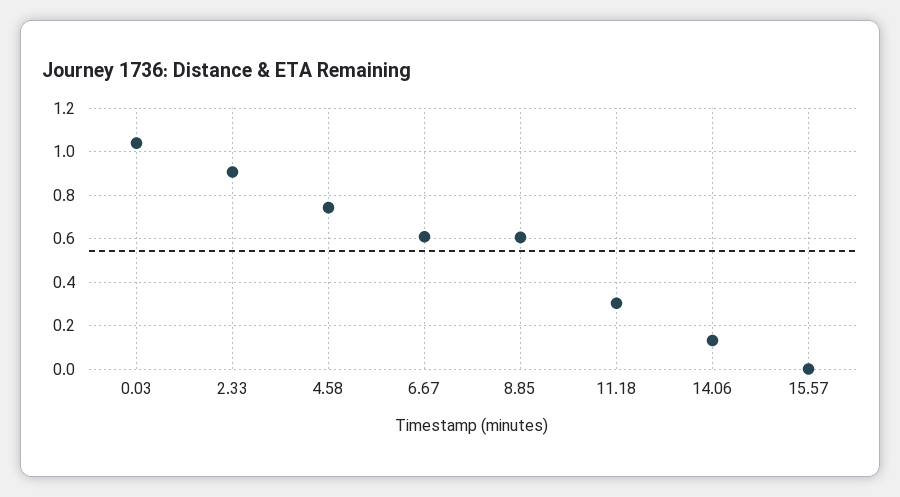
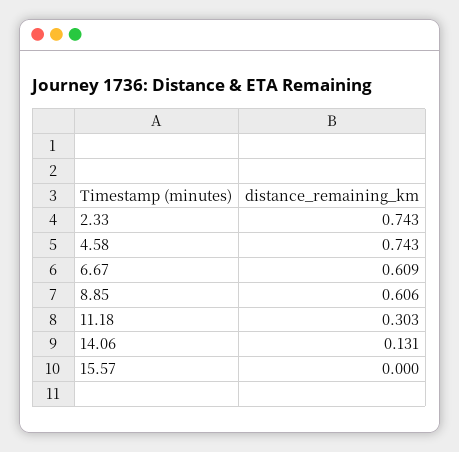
0.03: 1.05 -> none
2.33: 0.9 -> 0.743

